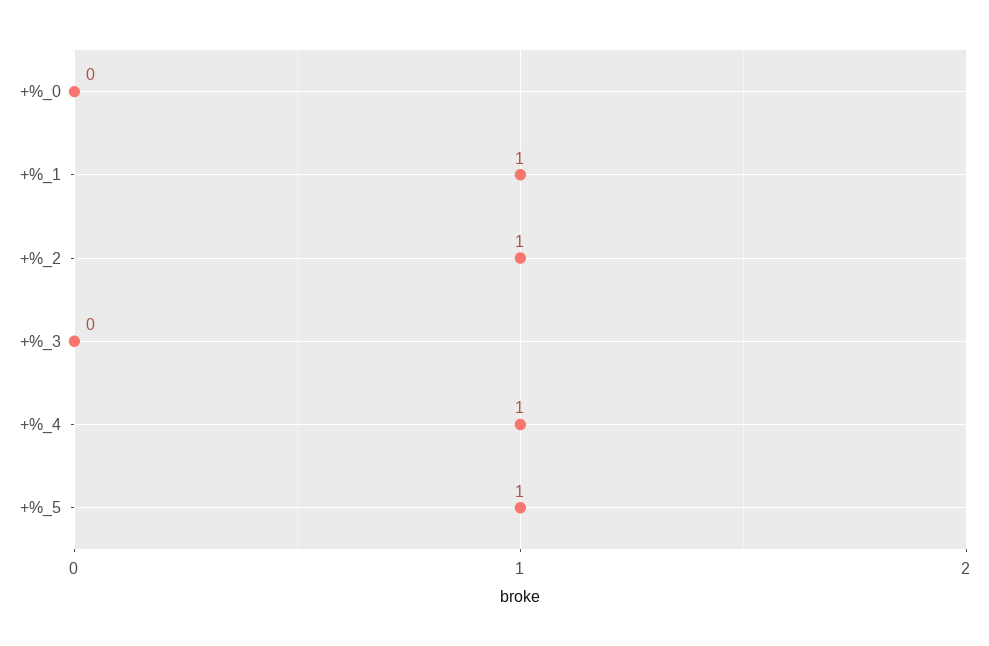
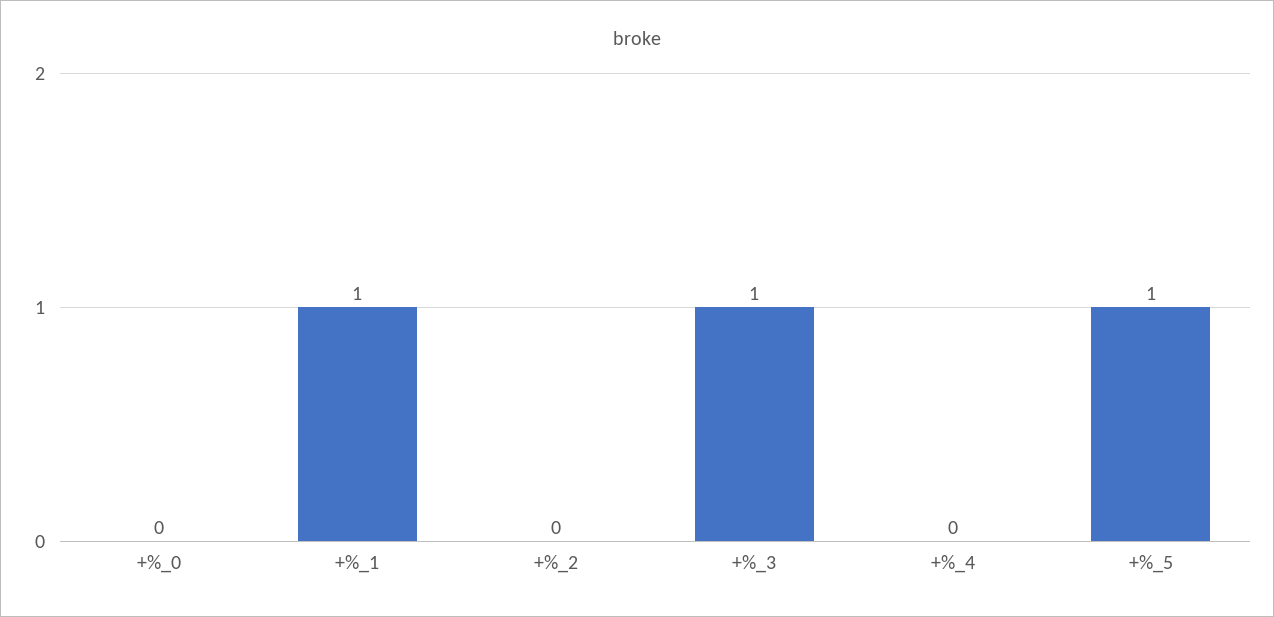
+%_2: 1 -> 0
+%_3: 0 -> 1
+%_4: 1 -> 0

